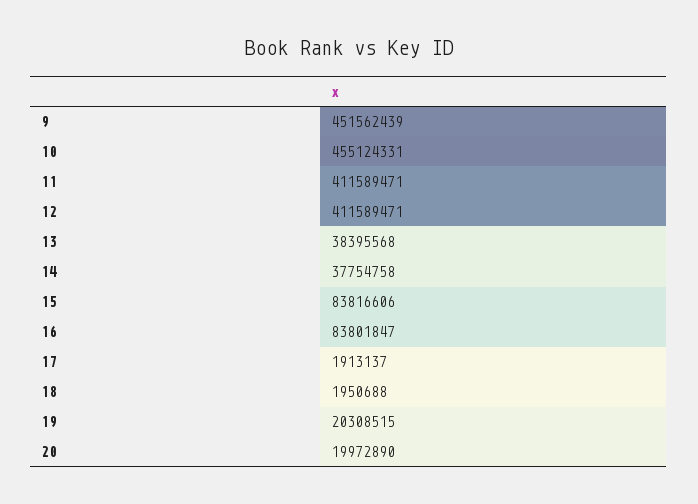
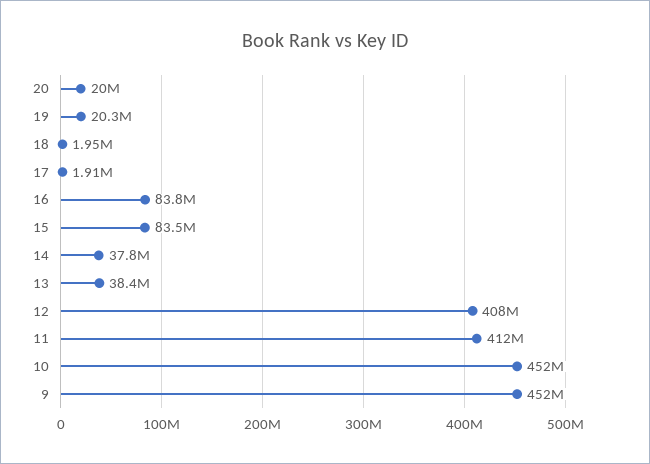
10: 455124331 -> 452000000
12: 411589471 -> 408000000
15: 83816606 -> 83500000

